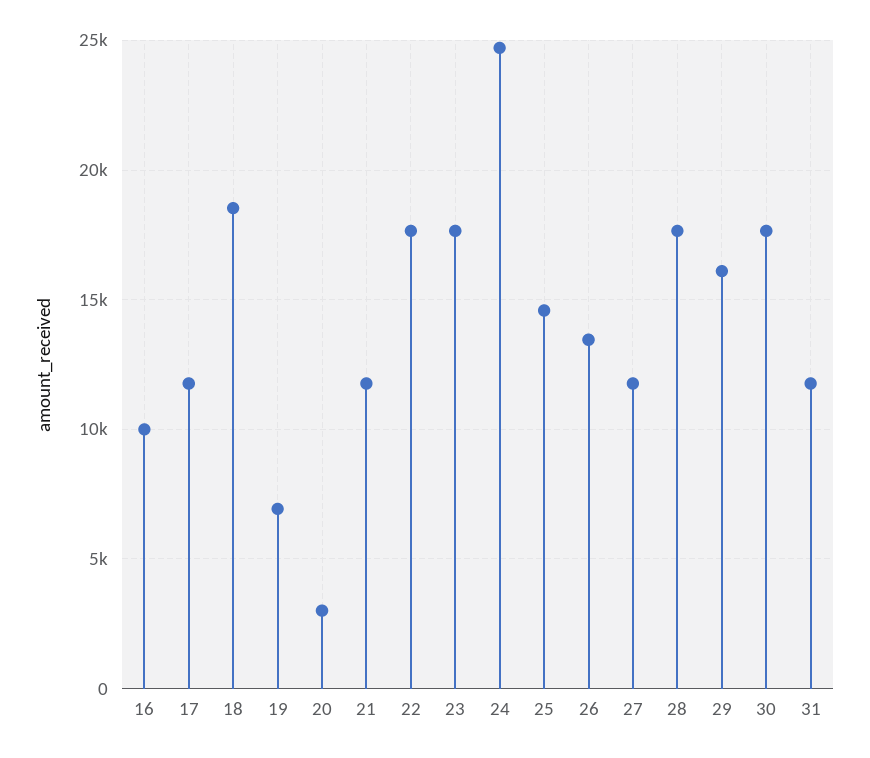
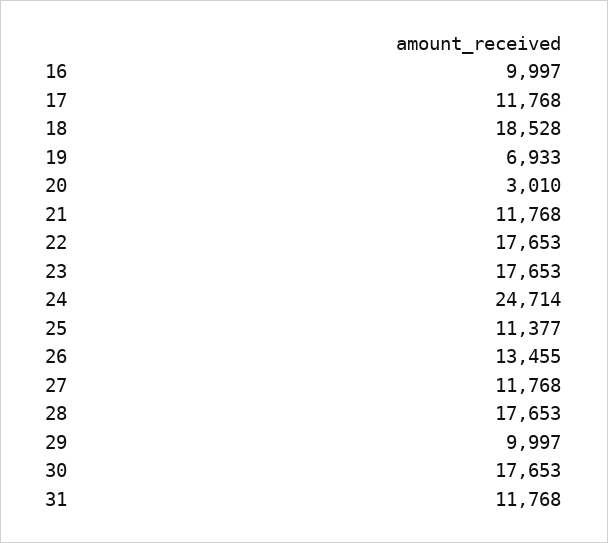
25: 14500 -> 11377
29: 16000 -> 9997

